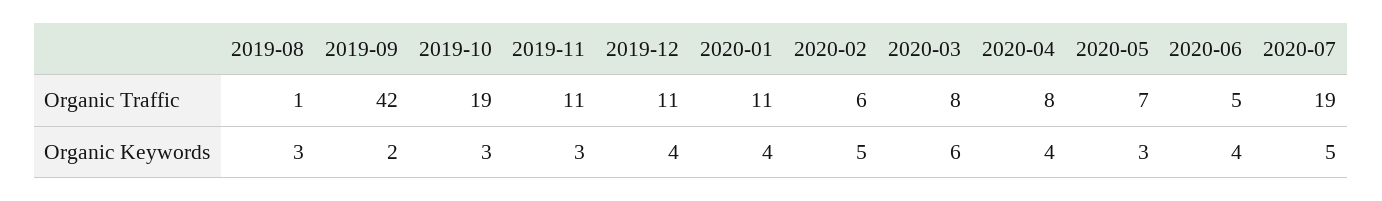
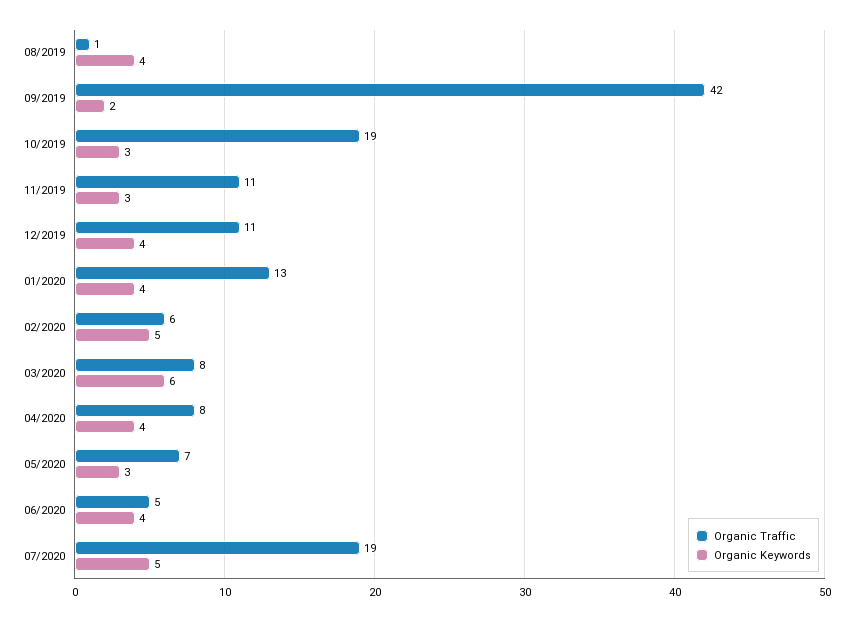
Organic Traffic, 2020-01: 11 -> 13
Organic Keywords, 2019-08: 3 -> 4

